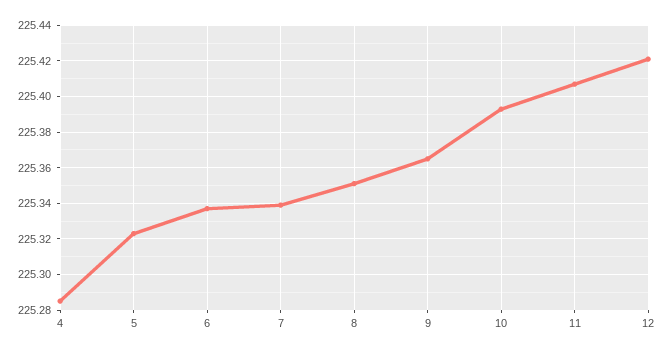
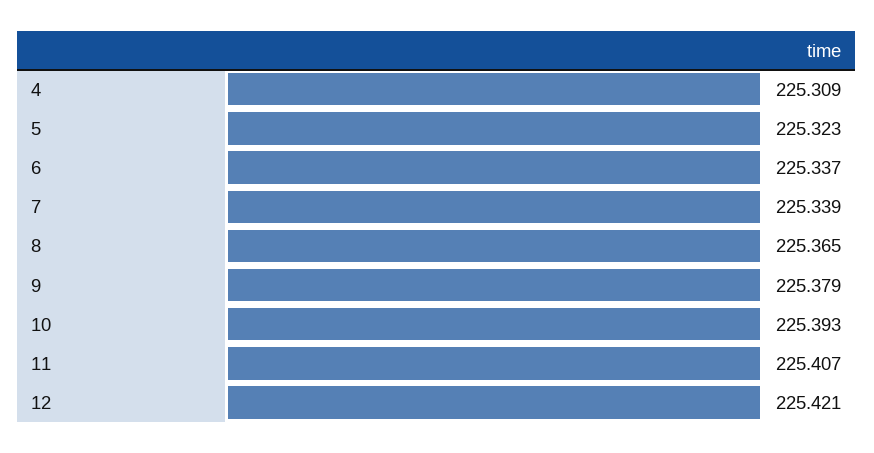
4: 225.285 -> 225.309
8: 225.35 -> 225.365
9: 225.365 -> 225.379

